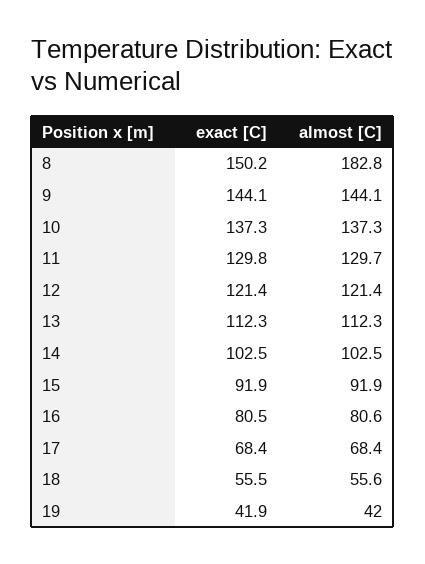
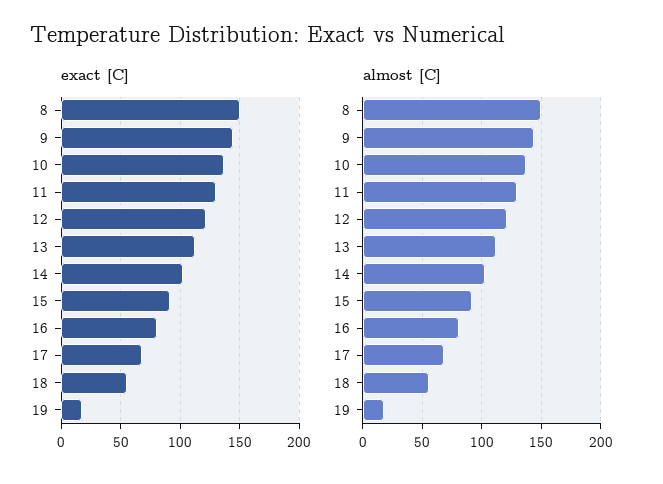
almost [C], 8: 182.8 -> 150
exact [C], 19: 41.9 -> 20
almost [C], 19: 42 -> 20

